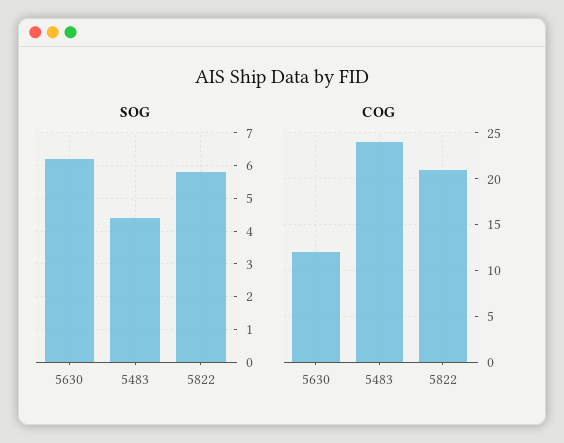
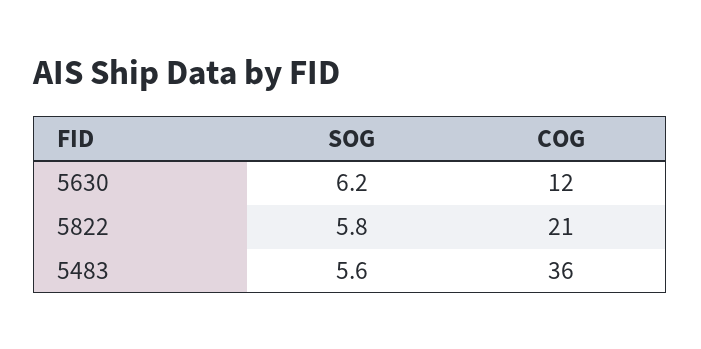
SOG, 5483: 4.5 -> 5.6
COG, 5483: 24 -> 36

